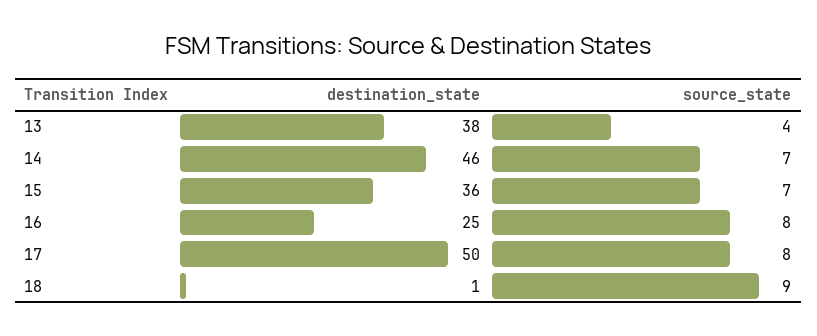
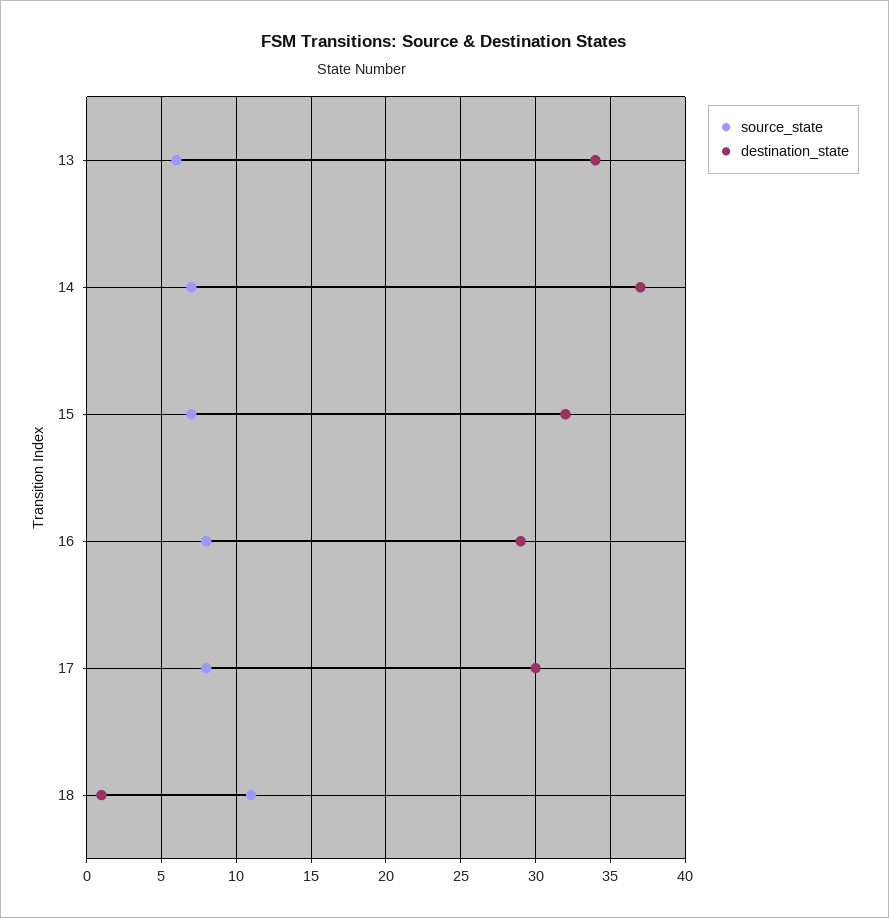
destination_state, 13: 38 -> 34
source_state, 13: 4 -> 6
destination_state, 14: 46 -> 37
destination_state, 15: 36 -> 32
destination_state, 16: 25 -> 29
destination_state, 17: 50 -> 30
source_state, 18: 9 -> 11

